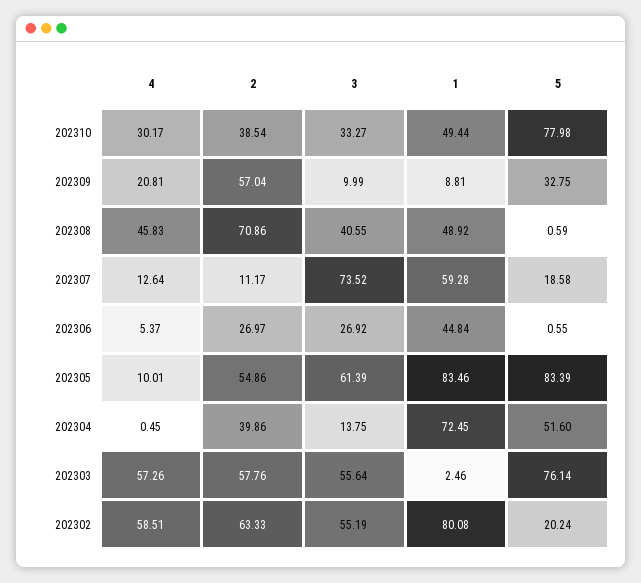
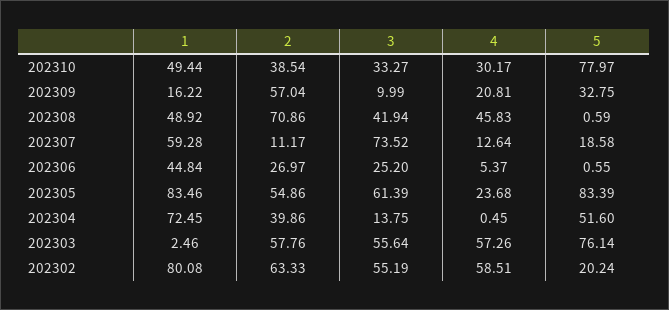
5, 202310: 77.98 -> 77.97
1, 202309: 8.81 -> 16.22
3, 202308: 40.55 -> 41.94
3, 202306: 26.92 -> 25.2
4, 202305: 10.01 -> 23.68

